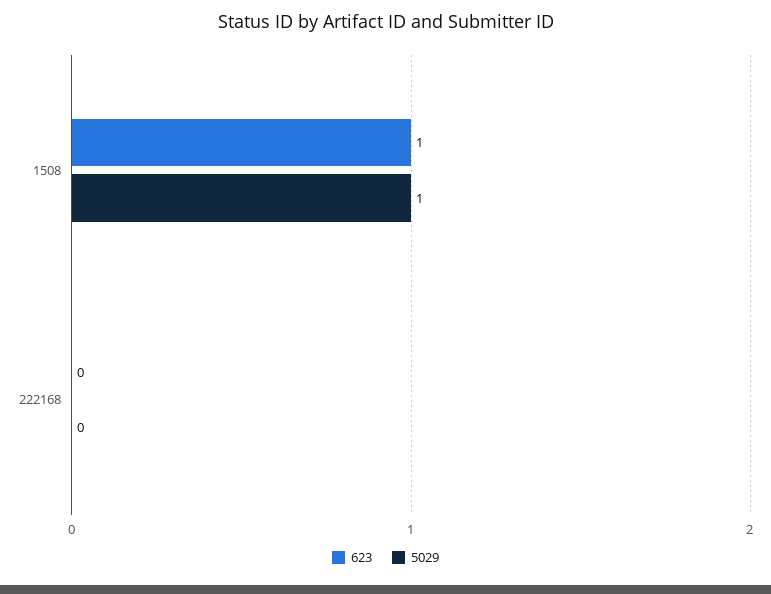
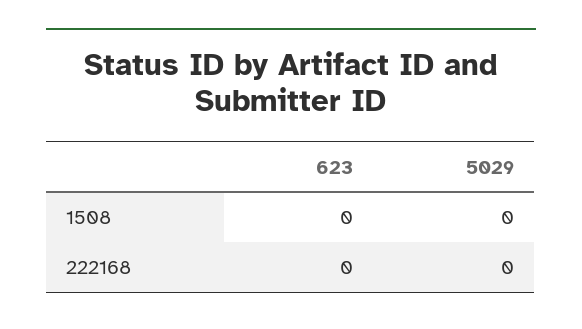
623, 1508: 1 -> 0
5029, 1508: 1 -> 0

